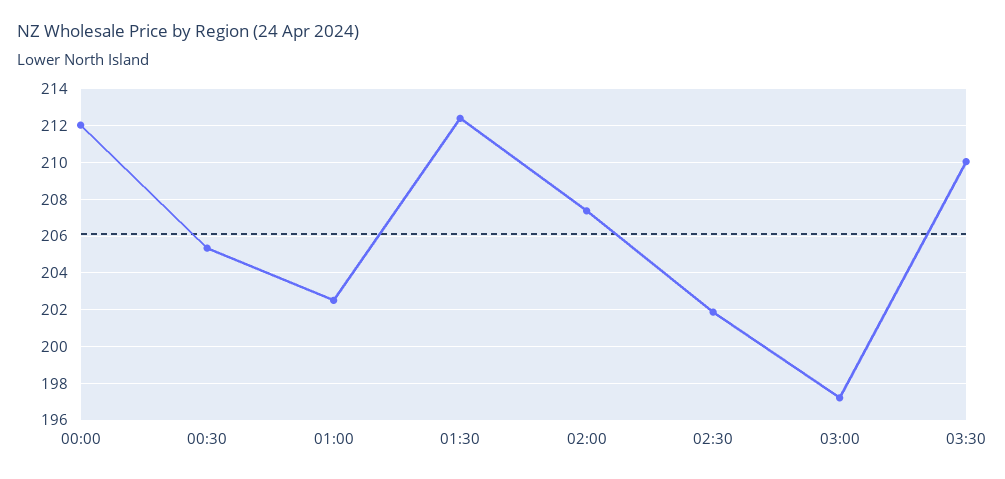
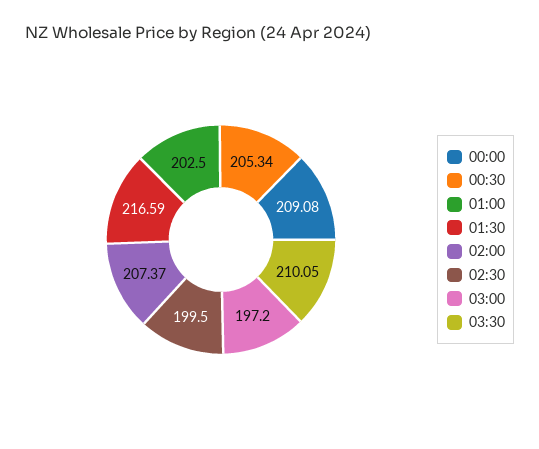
00:00: 212 -> 209.08
01:30: 212.5 -> 216.59
02:30: 202 -> 199.5

